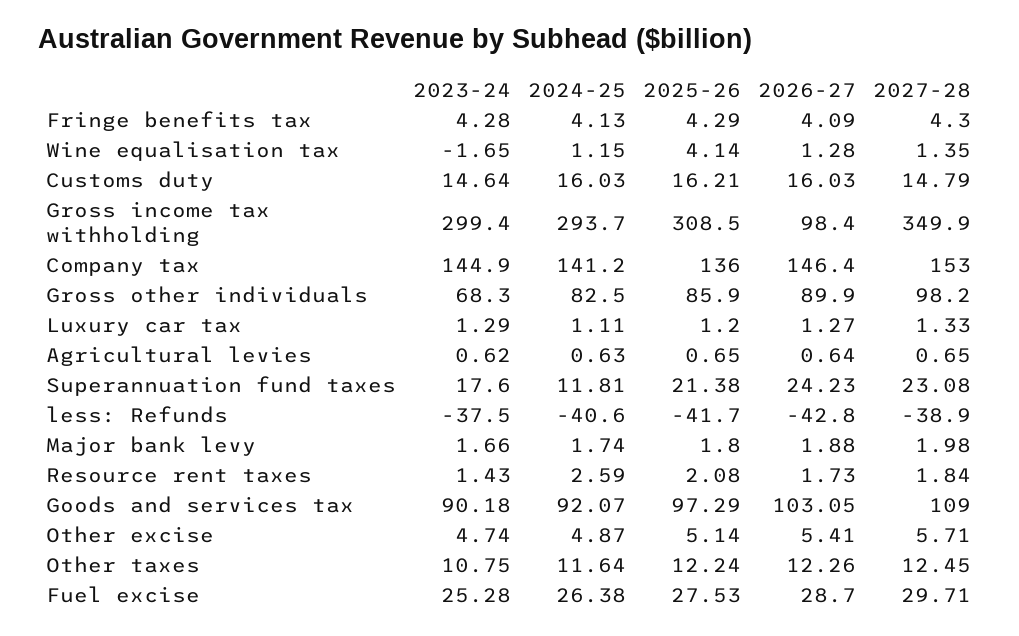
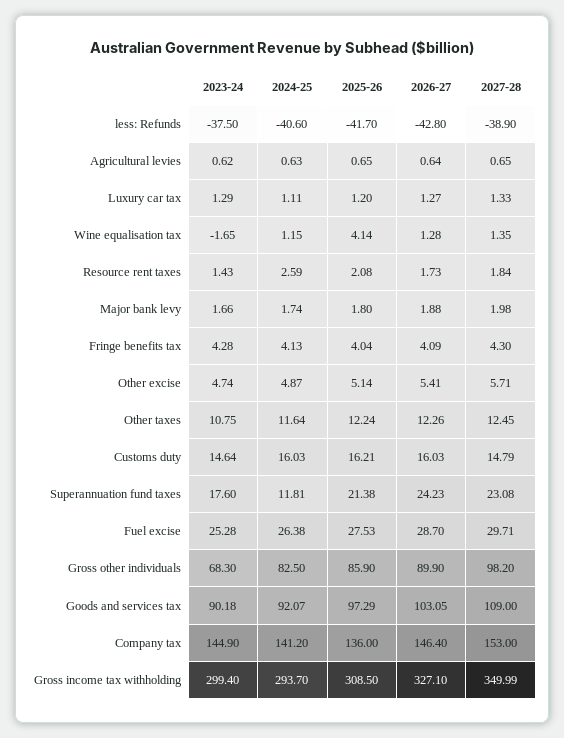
2025-26, Fringe benefits tax: 4.29 -> 4.04
2026-27, Gross income tax withholding: 98.4 -> 327.1
2027-28, Gross income tax withholding: 349.9 -> 349.99

